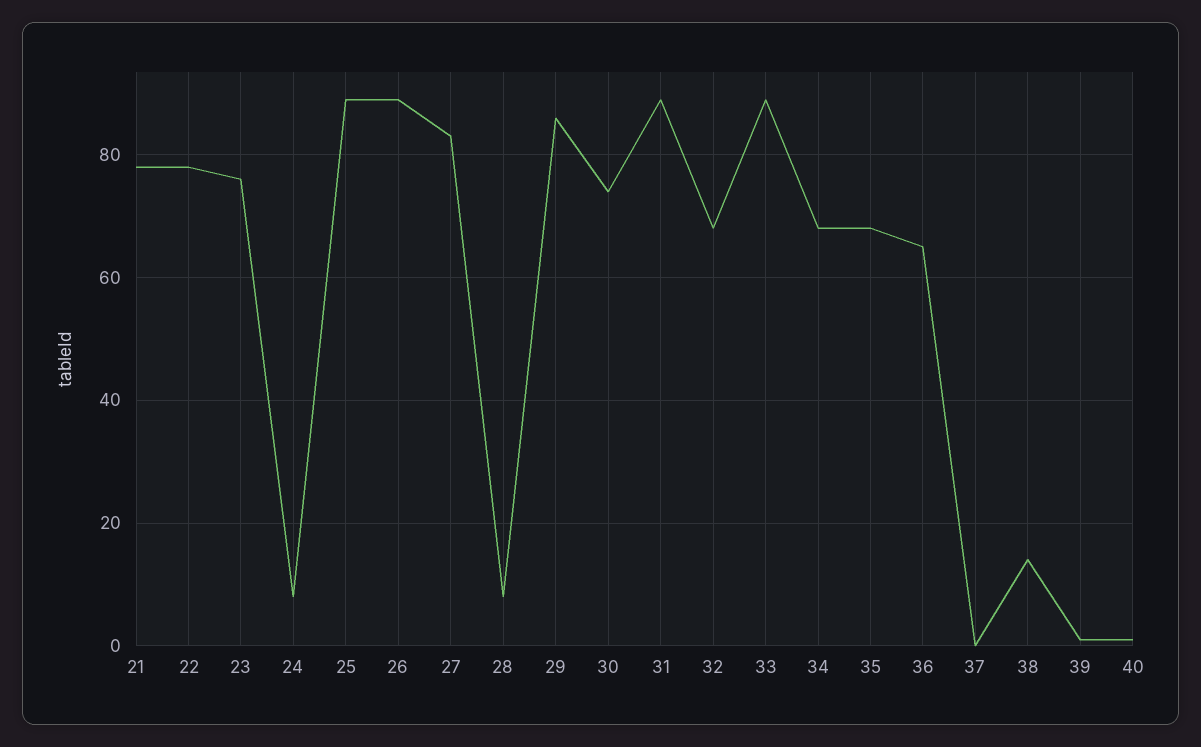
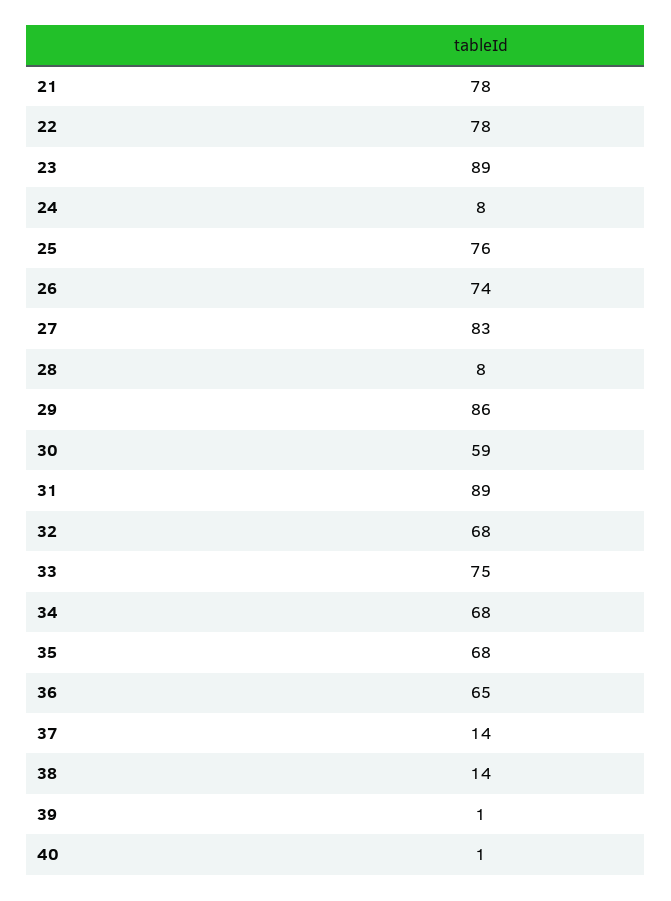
23: 75 -> 89
25: 90 -> 76
26: 90 -> 74
30: 75 -> 59
33: 90 -> 75
37: 0 -> 14

